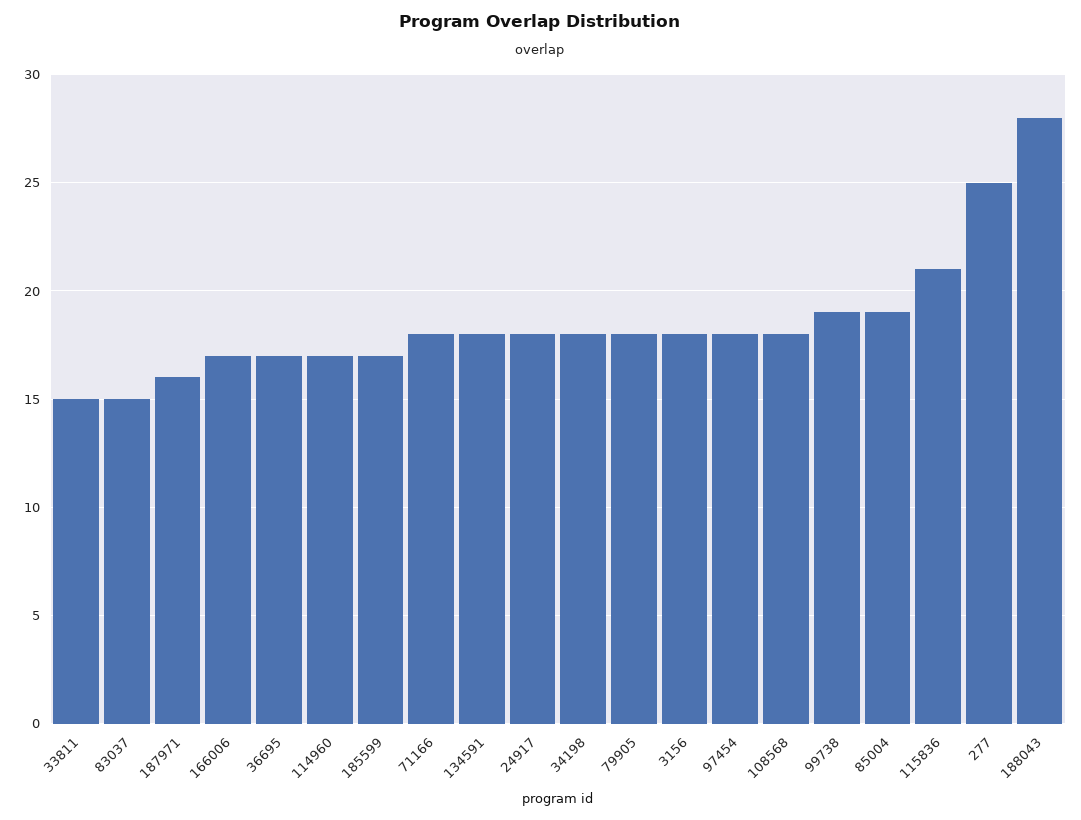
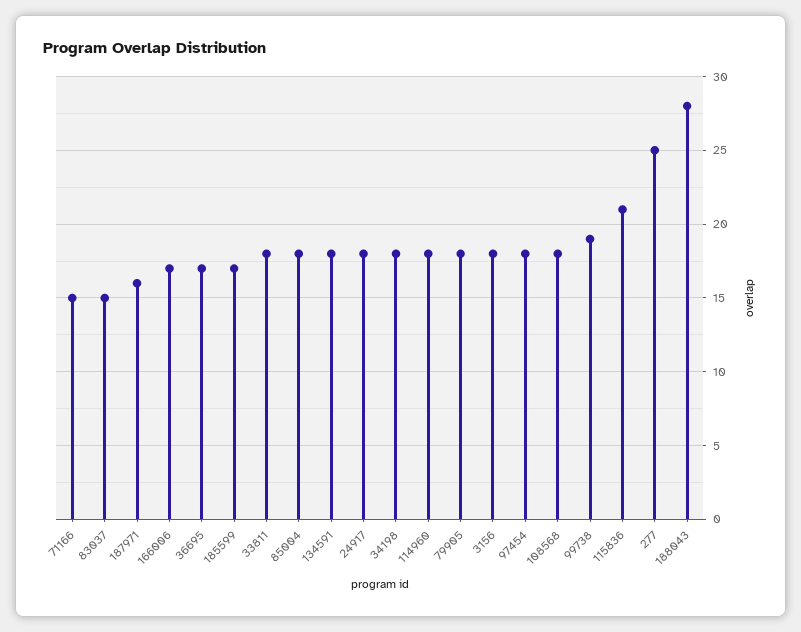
33811: 15 -> 18
114960: 17 -> 18
71166: 18 -> 15
85004: 19 -> 18

